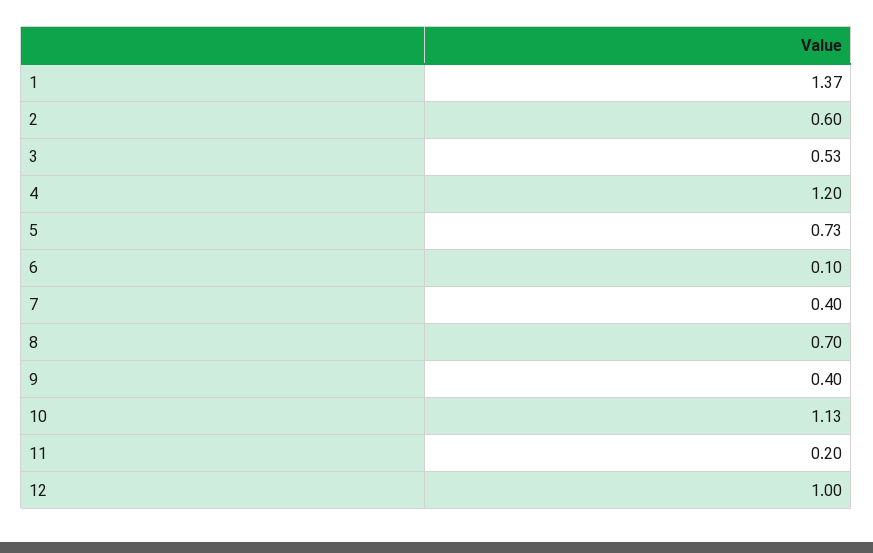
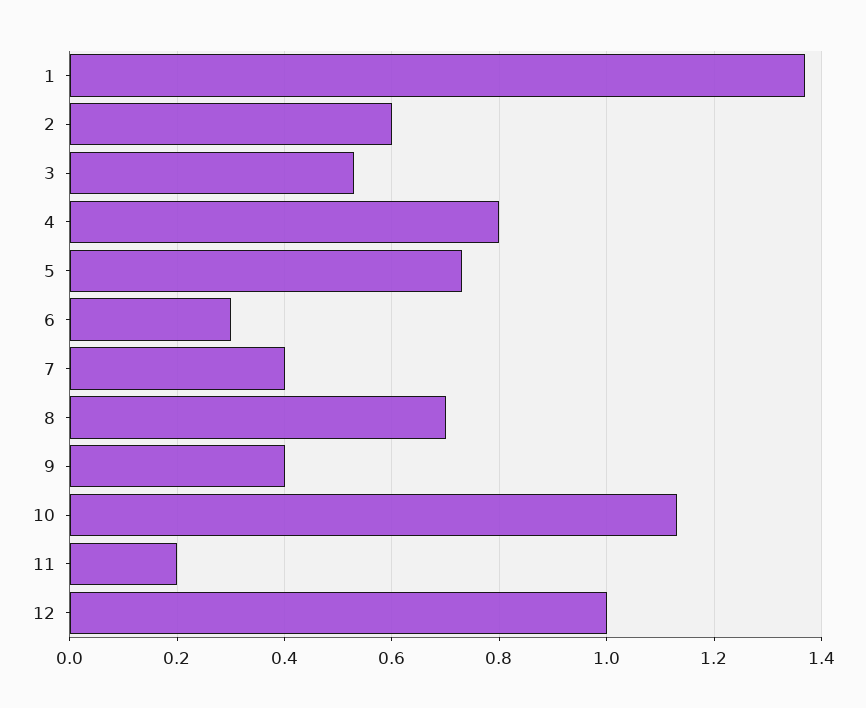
4: 1.2 -> 0.8
6: 0.1 -> 0.3

